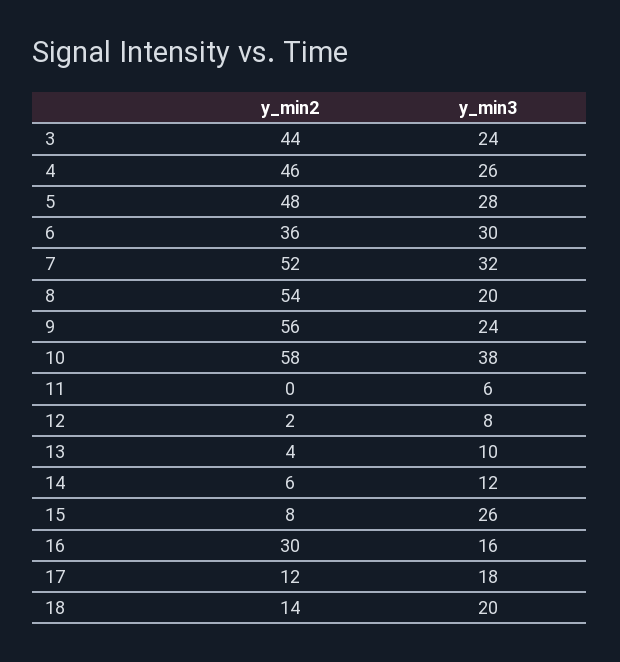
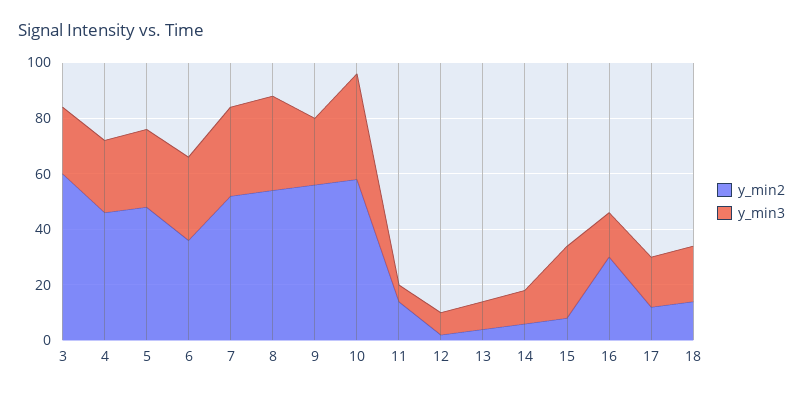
y_min2, 3: 44 -> 60
y_min3, 8: 20 -> 35
y_min2, 11: 0 -> 15

